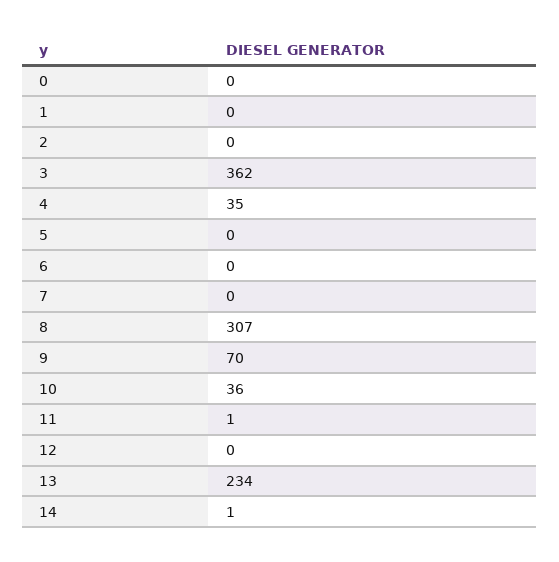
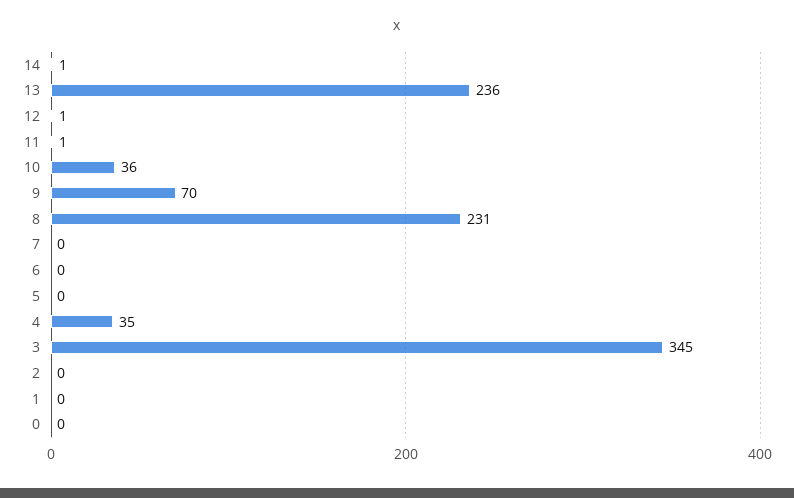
3: 362 -> 345
8: 307 -> 231
12: 0 -> 1
13: 234 -> 236

